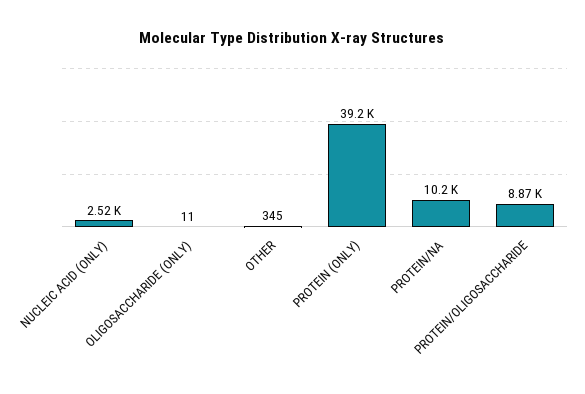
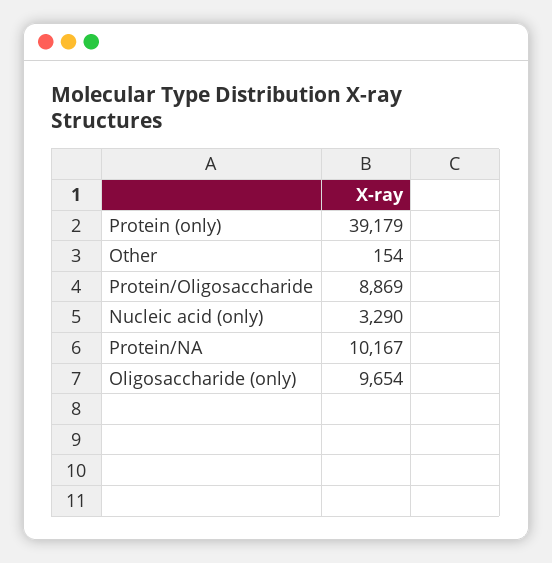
NUCLEIC ACID (ONLY): 2520 -> 3290
OLIGOSACCHARIDE (ONLY): 11 -> 9654
OTHER: 345 -> 154

